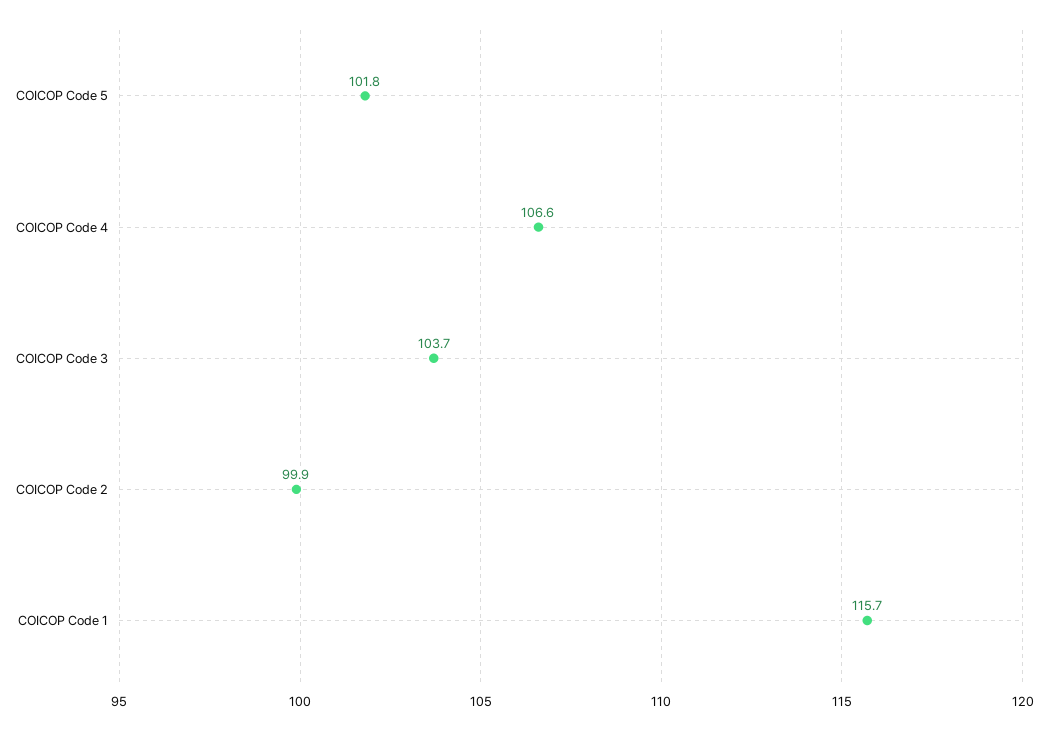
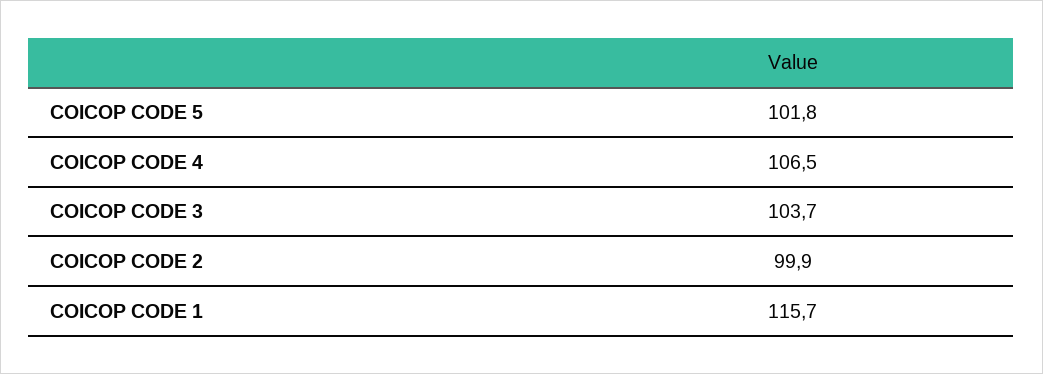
COICOP Code 4: 106.6 -> 106.5

